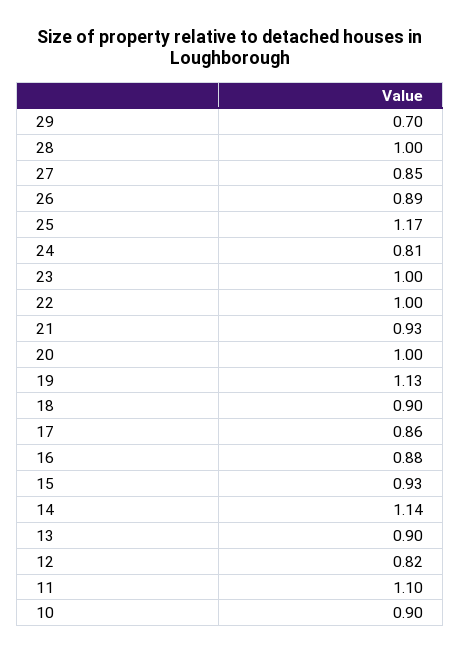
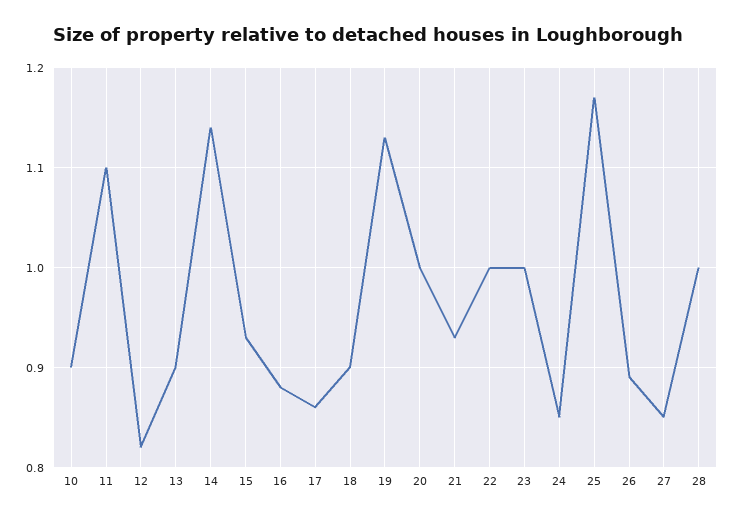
29: 0.7 -> none
24: 0.81 -> 0.85

